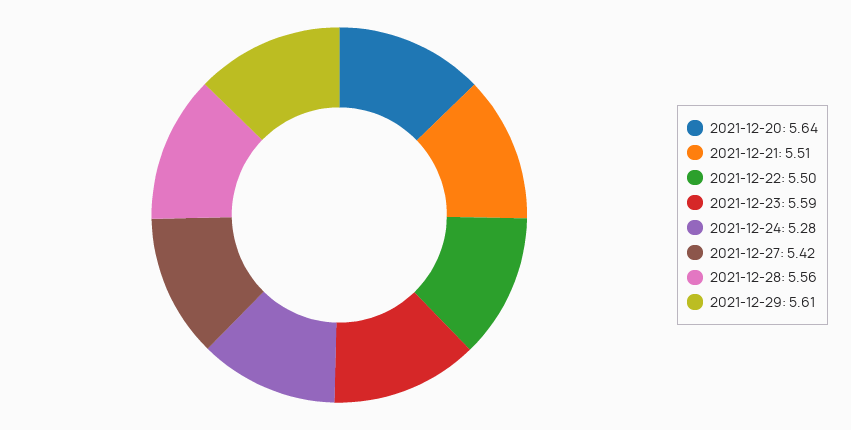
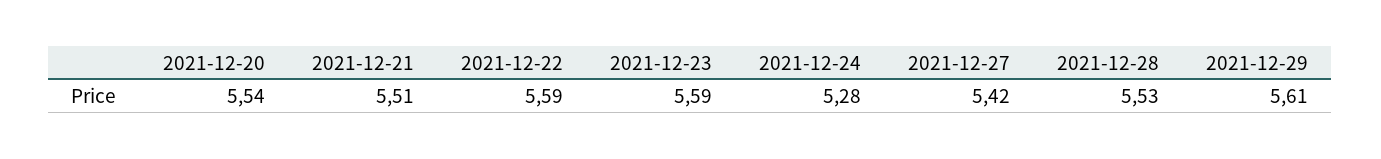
2021-12-20: 5.64 -> 5.54
2021-12-22: 5.5 -> 5.59
2021-12-28: 5.56 -> 5.53

